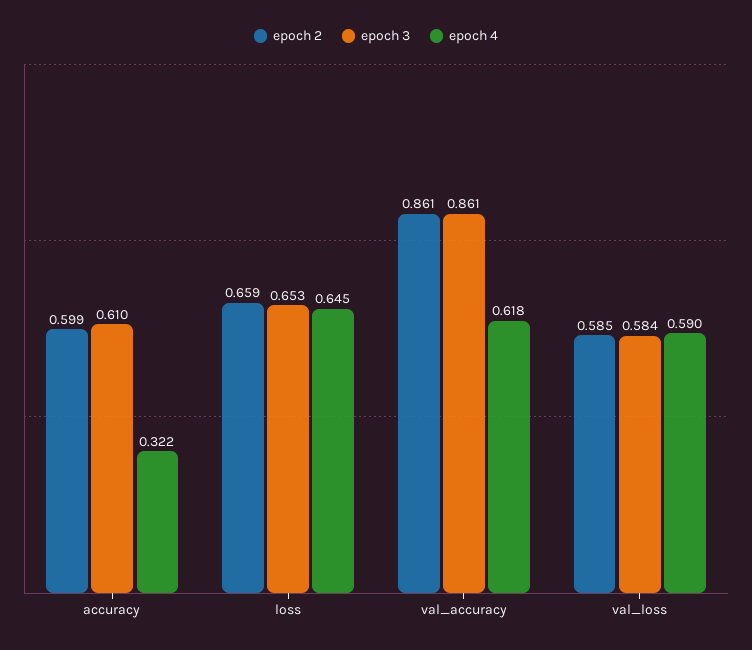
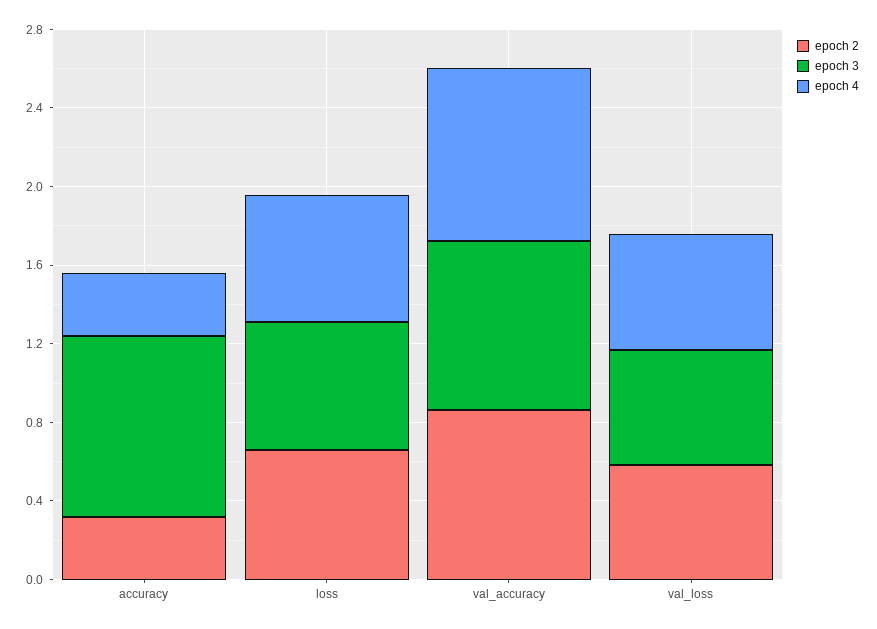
epoch 2, accuracy: 0.599 -> 0.3
epoch 3, accuracy: 0.61 -> 0.9
epoch 4, val_accuracy: 0.618 -> 0.9

